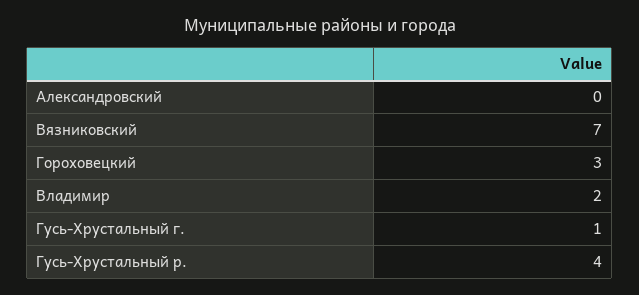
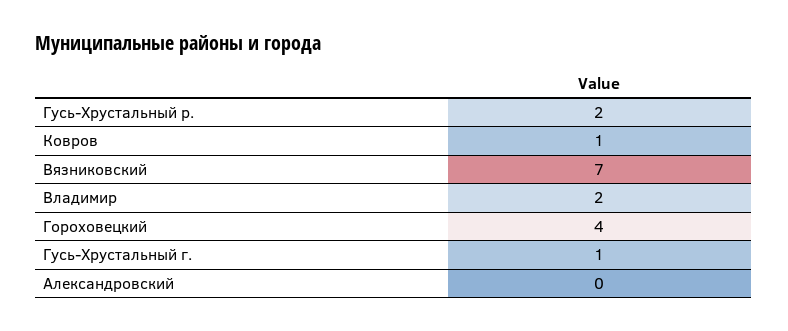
Гороховецкий: 3 -> 4
Гусь-Хрустальный р.: 4 -> 2
Ковров: none -> 1

